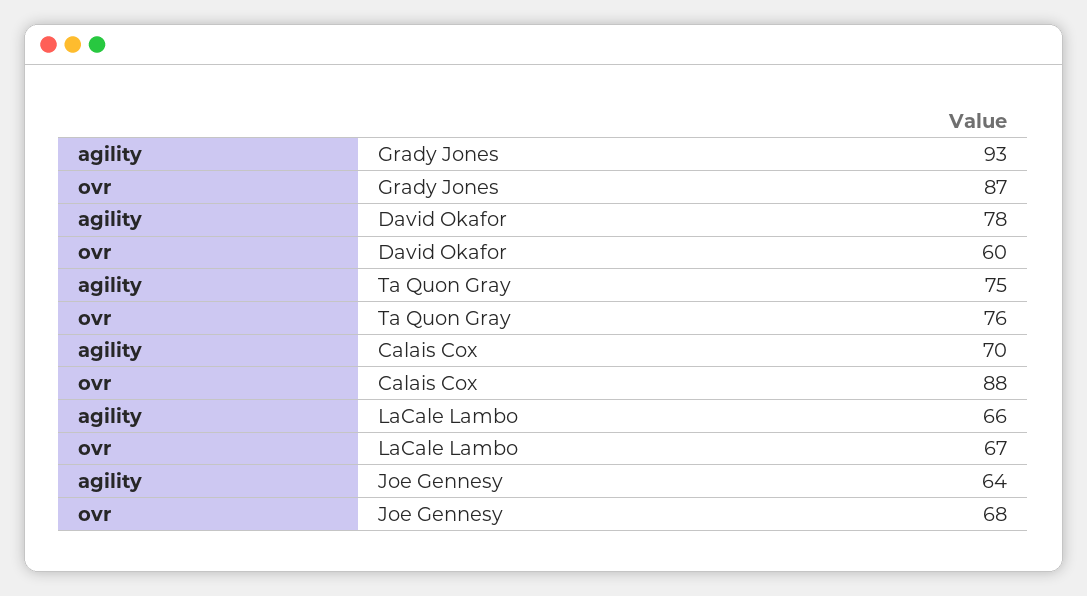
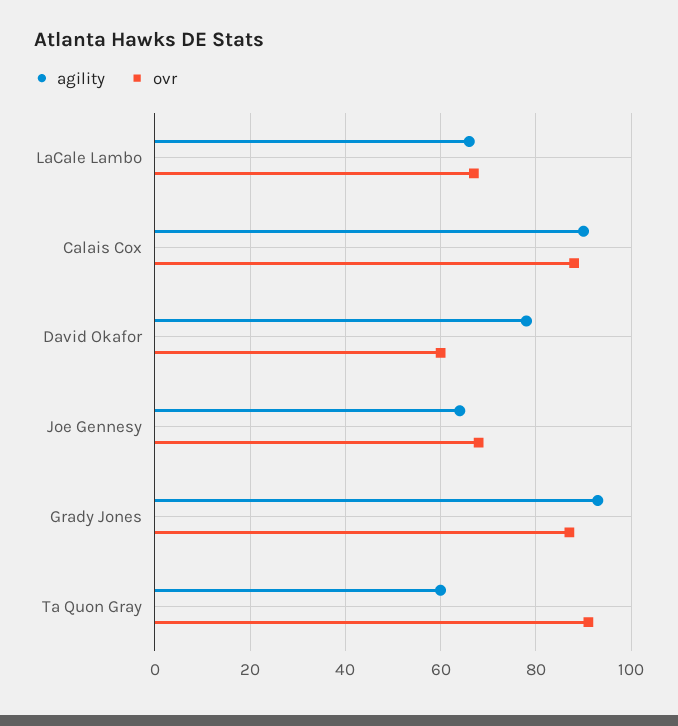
agility, Ta Quon Gray: 75 -> 60
ovr, Ta Quon Gray: 76 -> 90
agility, Calais Cox: 70 -> 90

